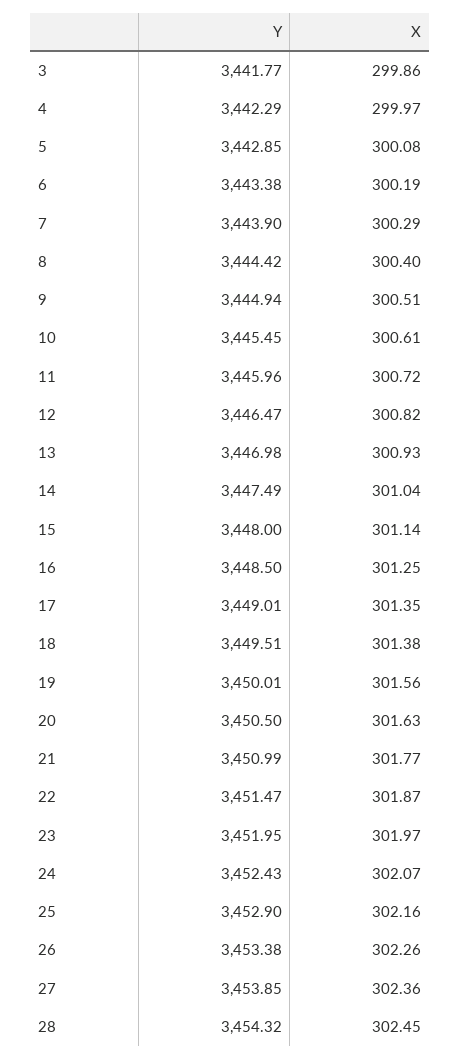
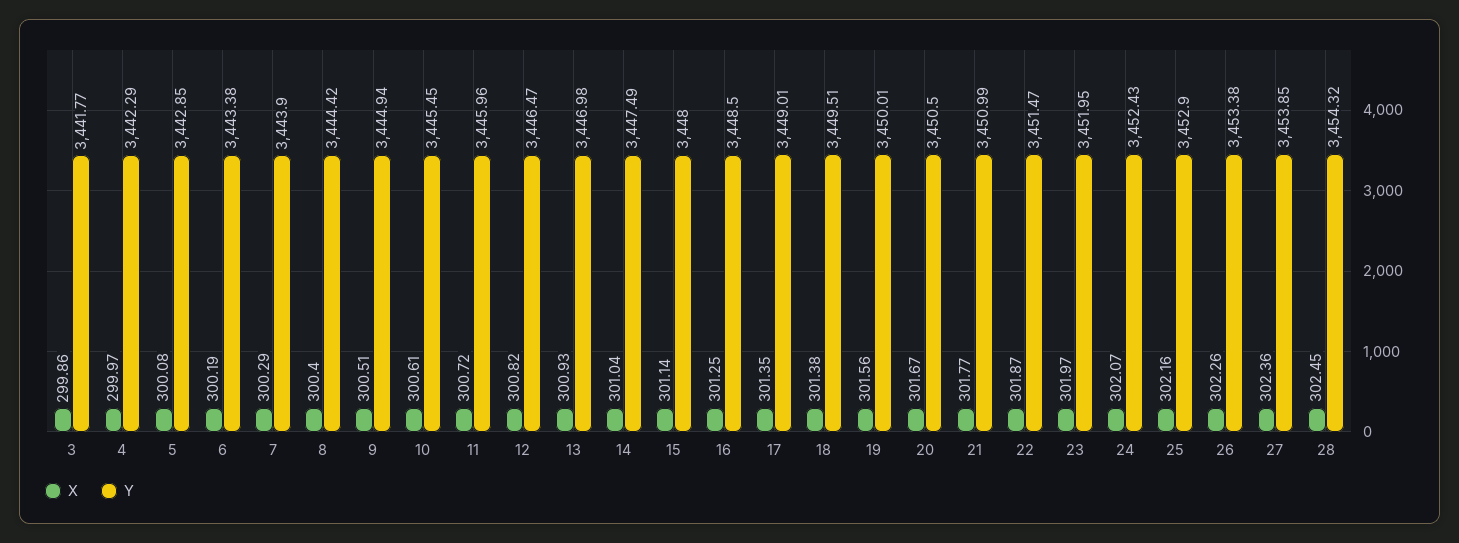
X, 20: 301.63 -> 301.67

